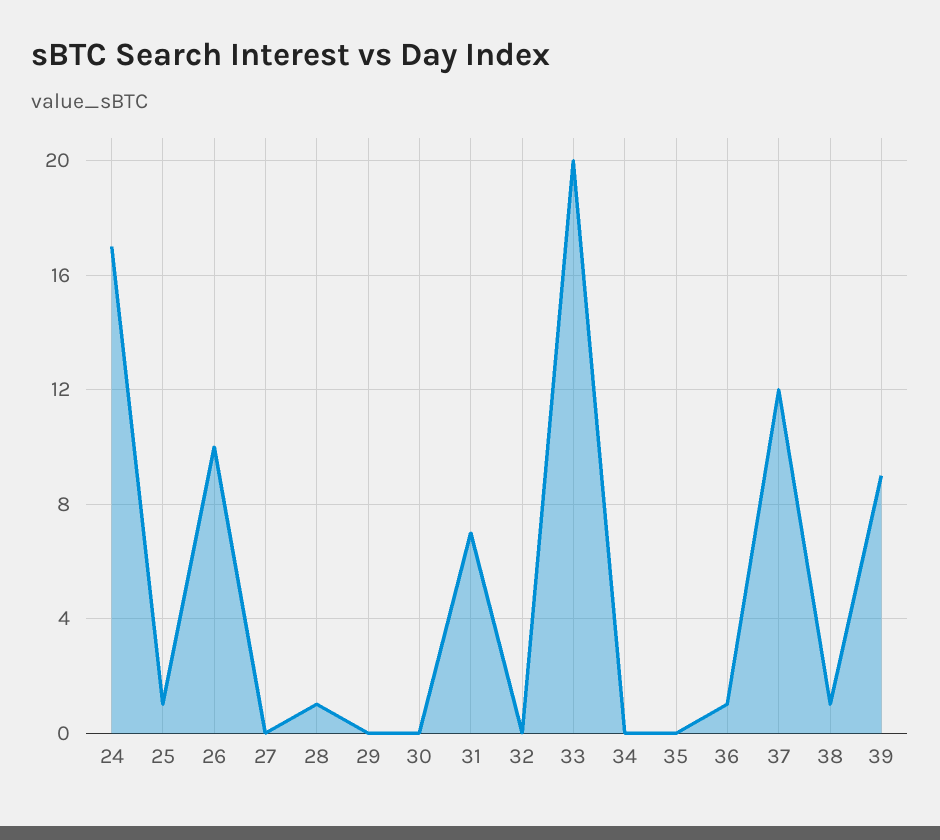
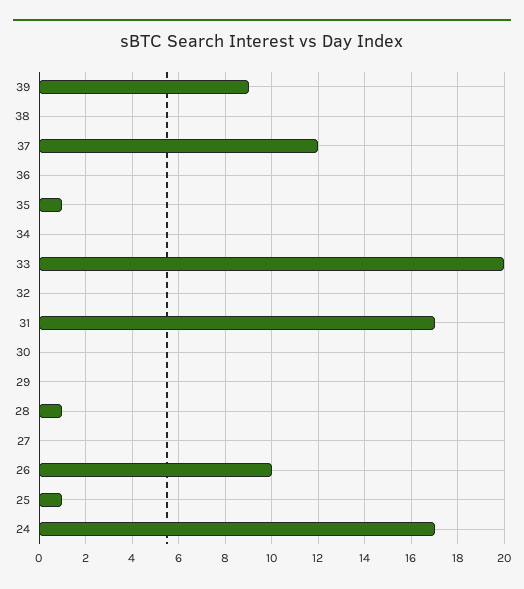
31: 7 -> 17
35: 0 -> 1
36: 1 -> 0
38: 1 -> 0

